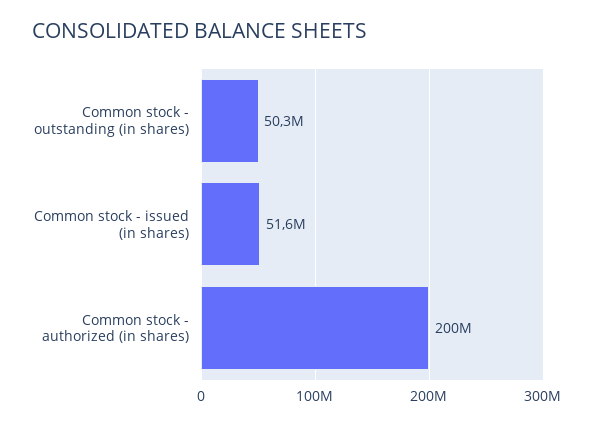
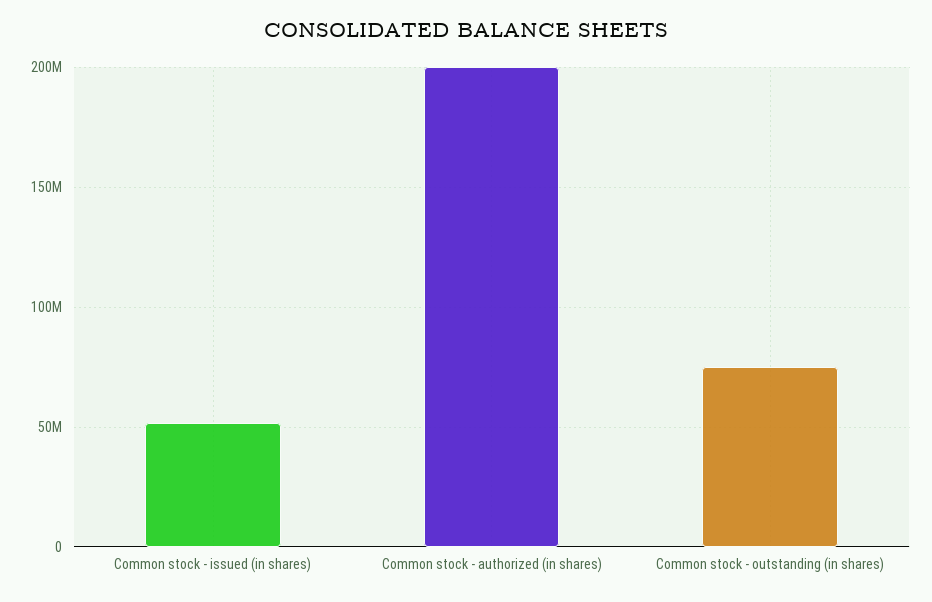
Common stock - outstanding (in shares): 50300000 -> 75000000

